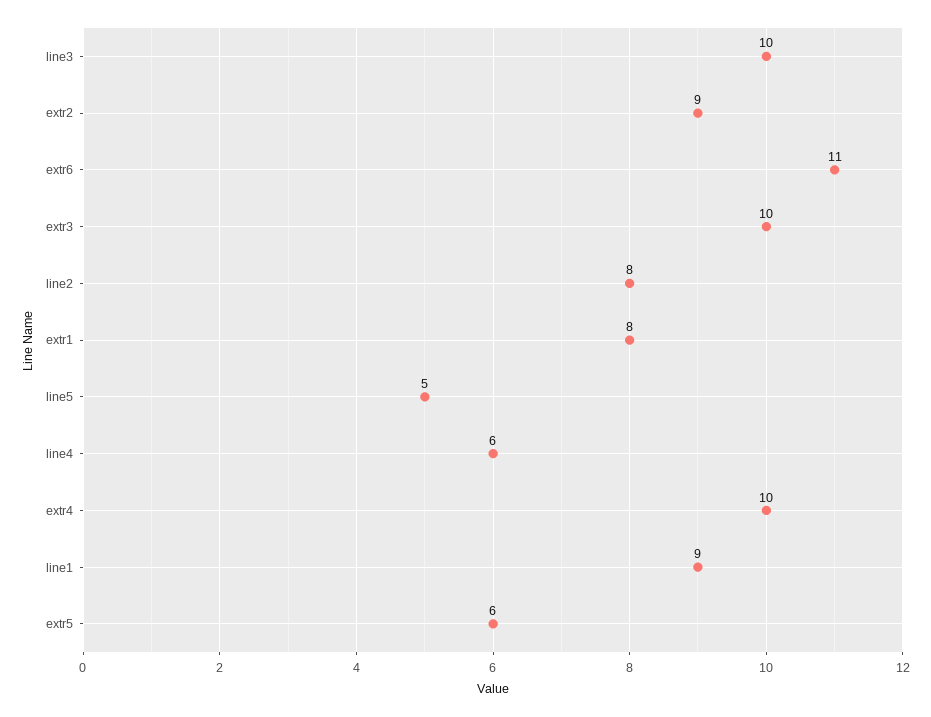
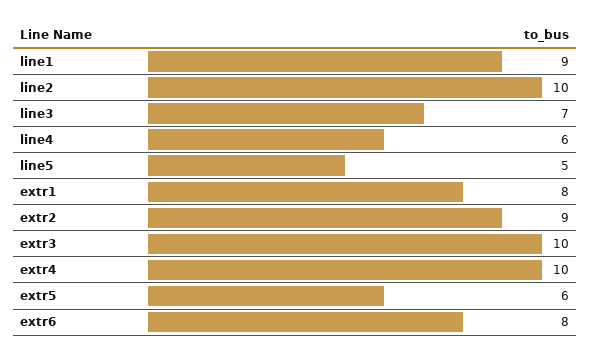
line3: 10 -> 7
extr6: 11 -> 8
line2: 8 -> 10

